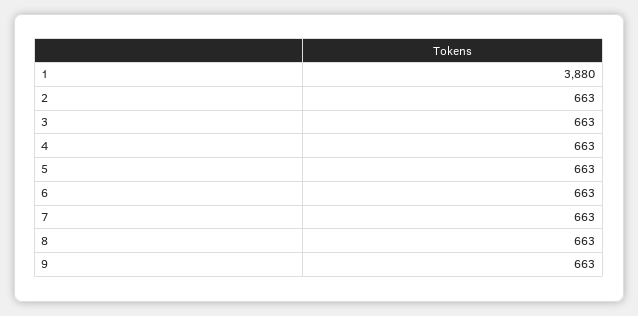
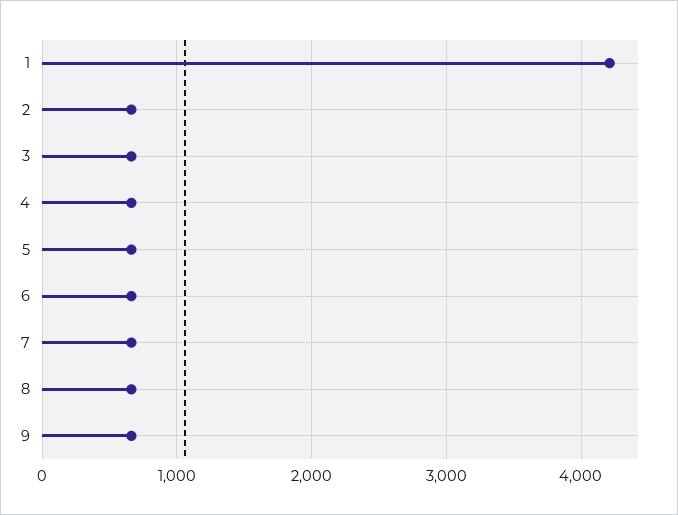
1: 3880 -> 4200

